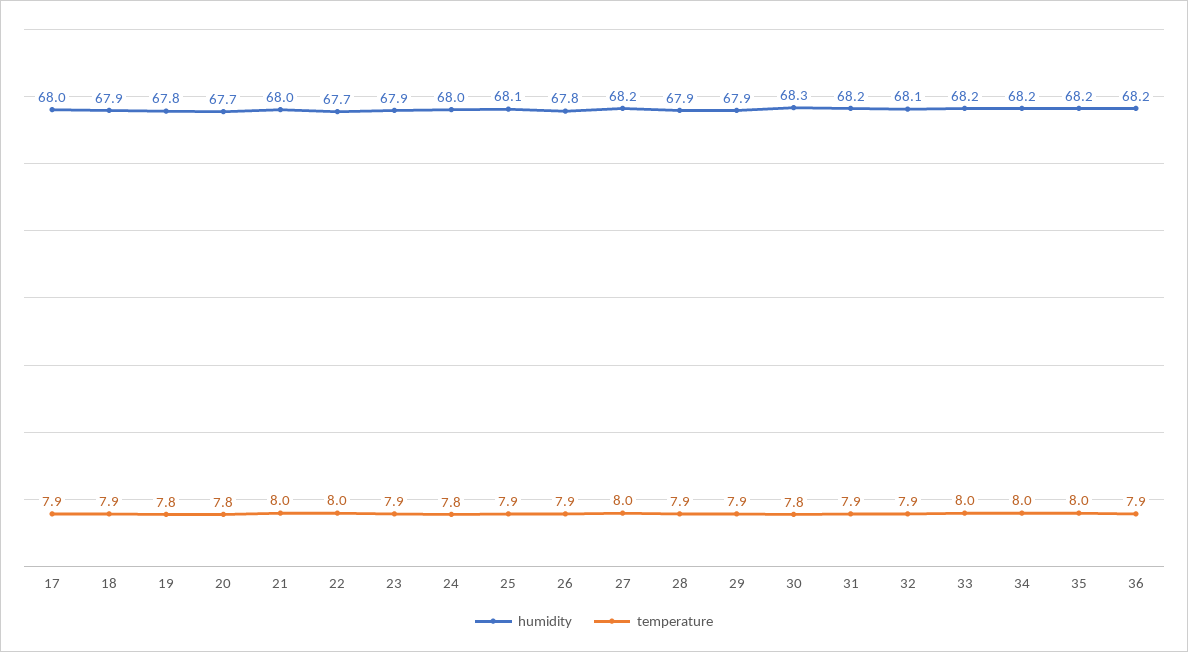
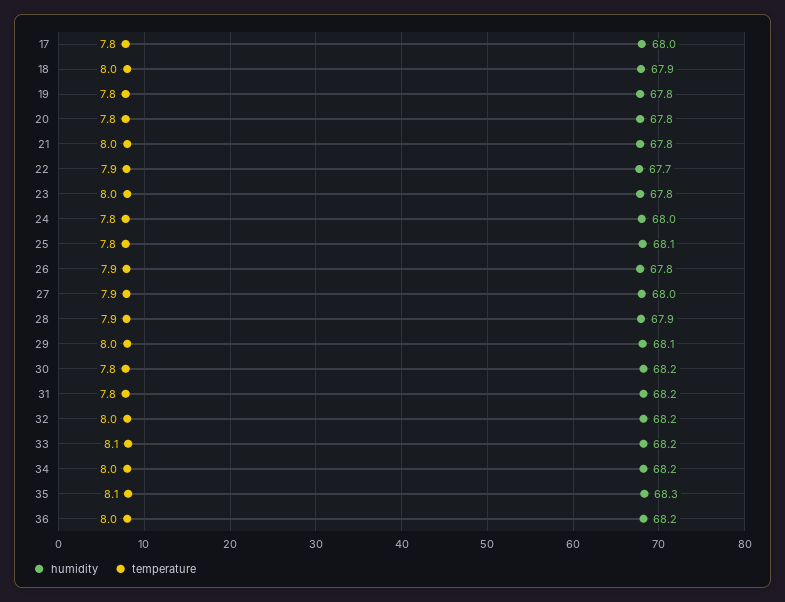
temperature, 17: 7.9 -> 7.8
temperature, 18: 7.9 -> 8
humidity, 20: 67.7 -> 67.8
humidity, 21: 68 -> 67.8
temperature, 22: 8 -> 7.9
humidity, 23: 67.9 -> 67.8
temperature, 23: 7.9 -> 8
temperature, 25: 7.9 -> 7.8
humidity, 27: 68.2 -> 68
temperature, 27: 8 -> 7.9
humidity, 29: 67.9 -> 68.1
temperature, 29: 7.9 -> 8
humidity, 30: 68.3 -> 68.2
temperature, 31: 7.9 -> 7.8
humidity, 32: 68.1 -> 68.2
temperature, 32: 7.9 -> 8
temperature, 33: 8 -> 8.1
humidity, 35: 68.2 -> 68.3
temperature, 35: 8 -> 8.1
temperature, 36: 7.9 -> 8

